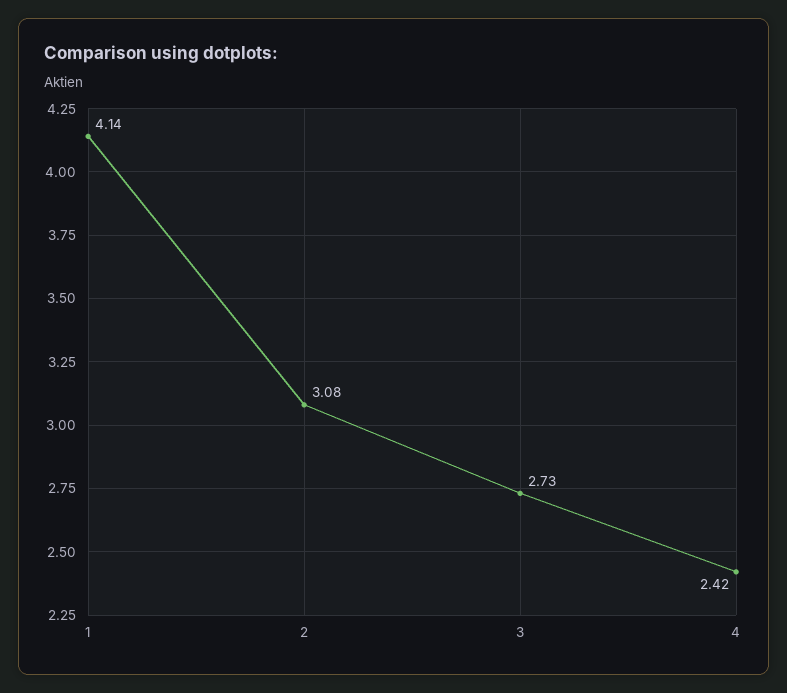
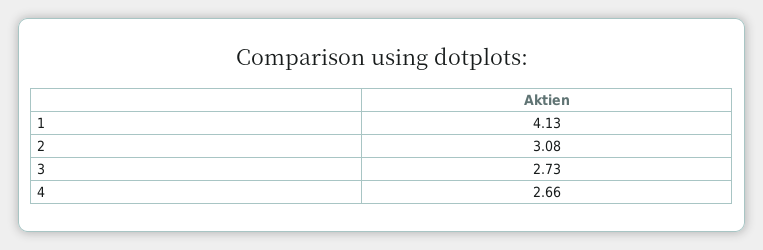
1: 4.14 -> 4.13
4: 2.42 -> 2.66

